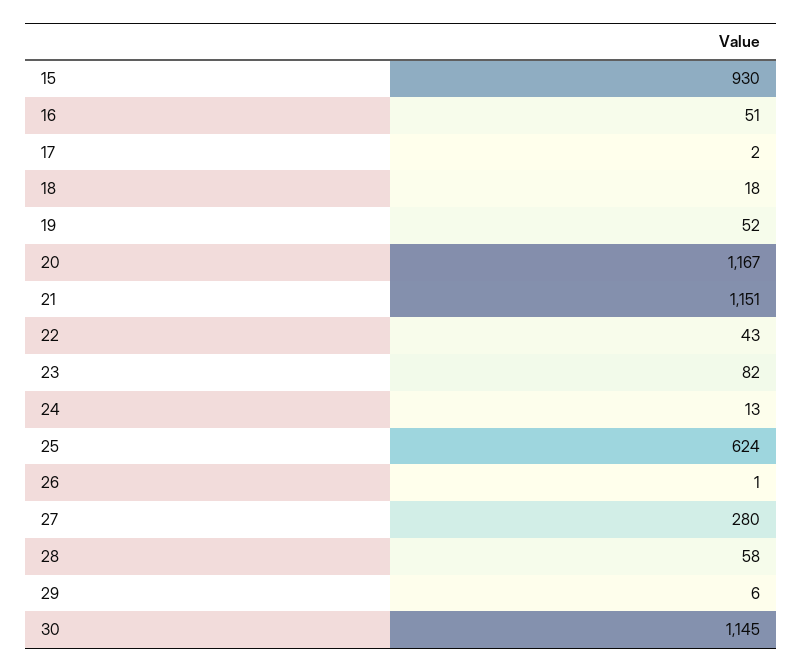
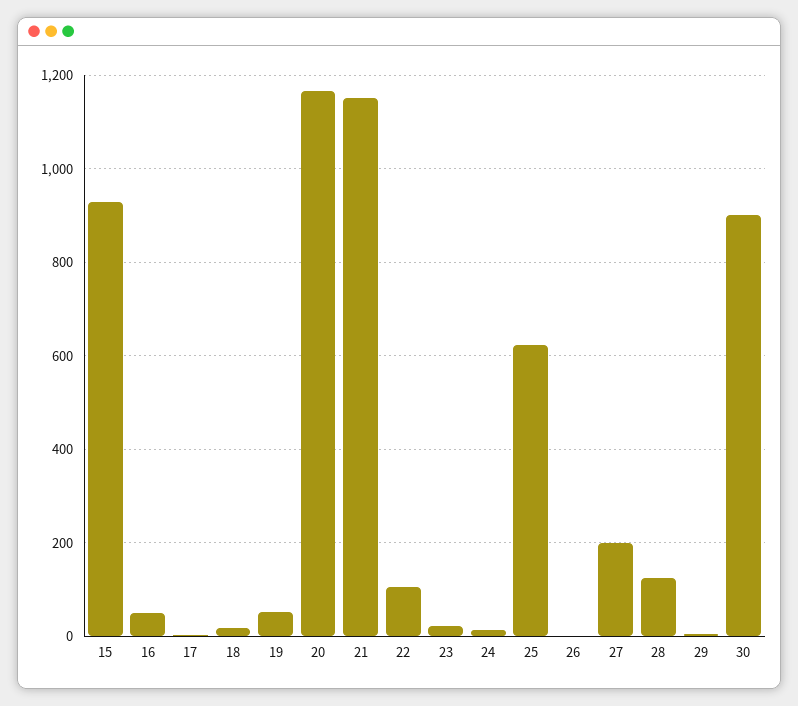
22: 43 -> 100
23: 82 -> 20
27: 280 -> 200
28: 58 -> 120
30: 1145 -> 900

